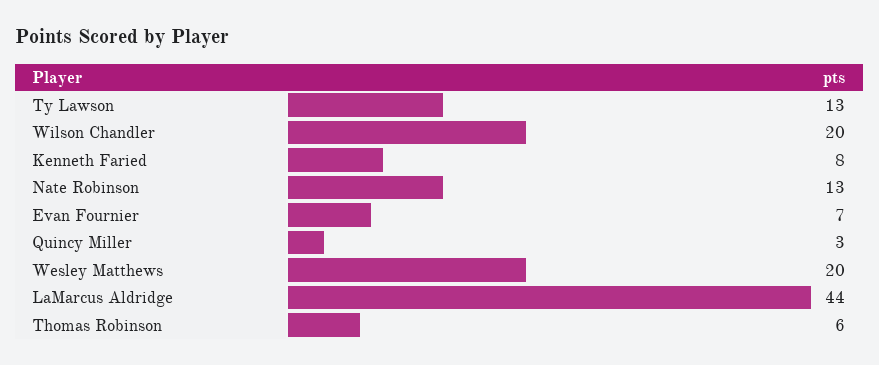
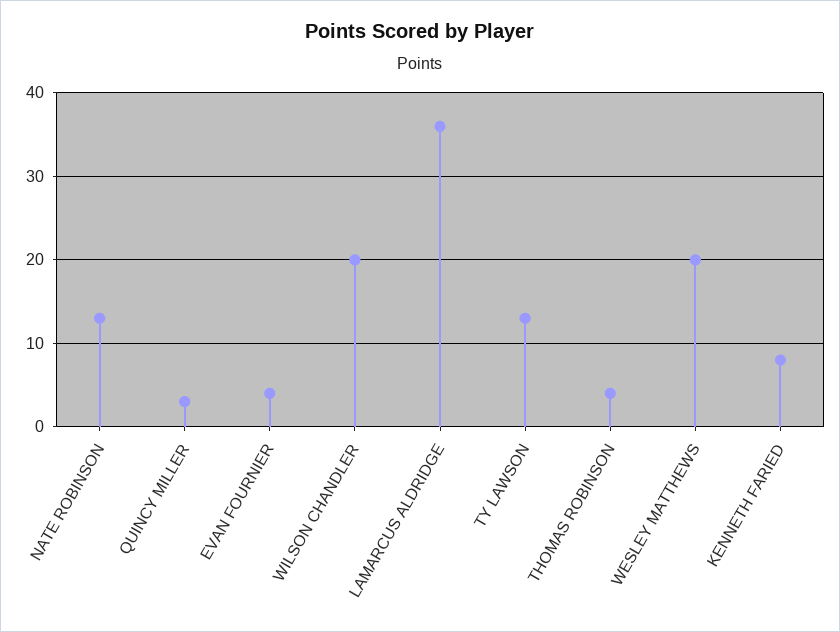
Evan Fournier: 7 -> 4
LaMarcus Aldridge: 44 -> 36
Thomas Robinson: 6 -> 4

